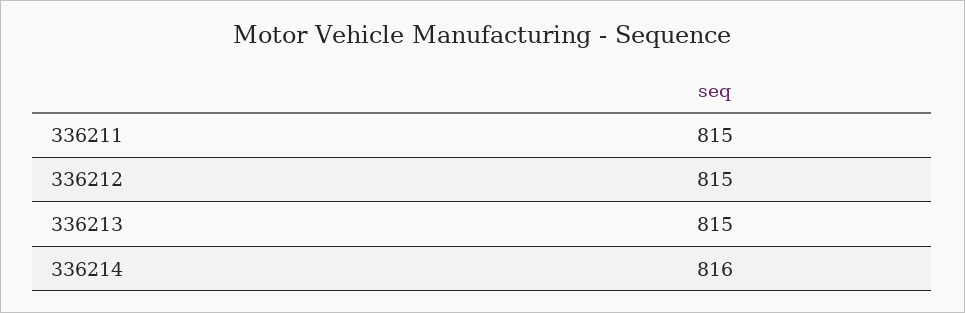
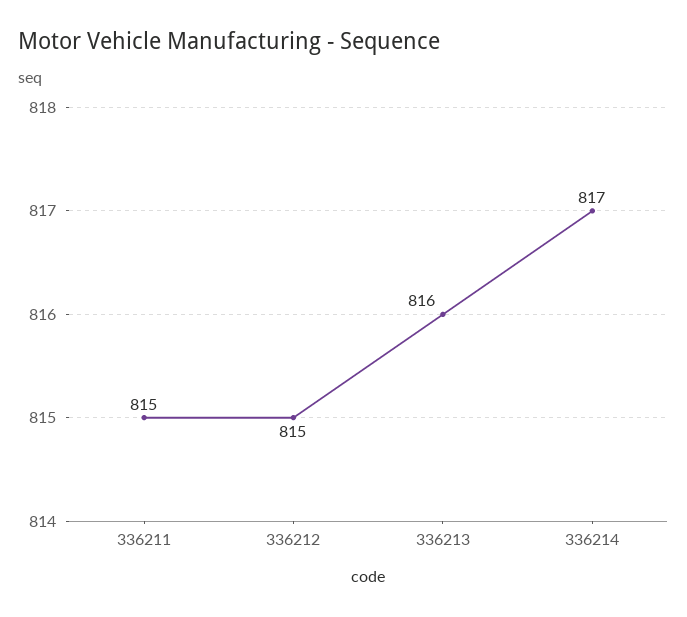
336213: 815 -> 816
336214: 816 -> 817

